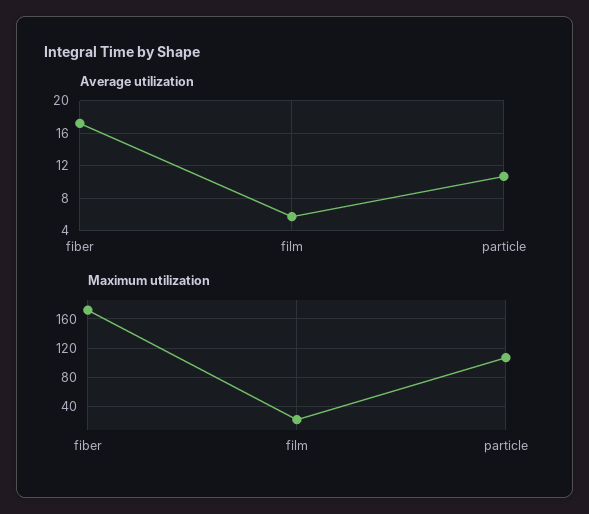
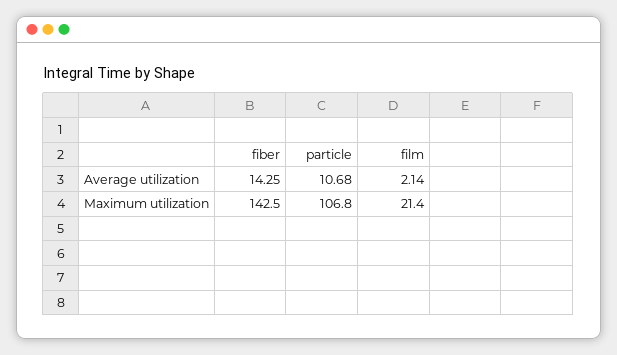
Average utilization, fiber: 17 -> 14.25
Average utilization, film: 6 -> 2.14
Maximum utilization, fiber: 170 -> 142.5

